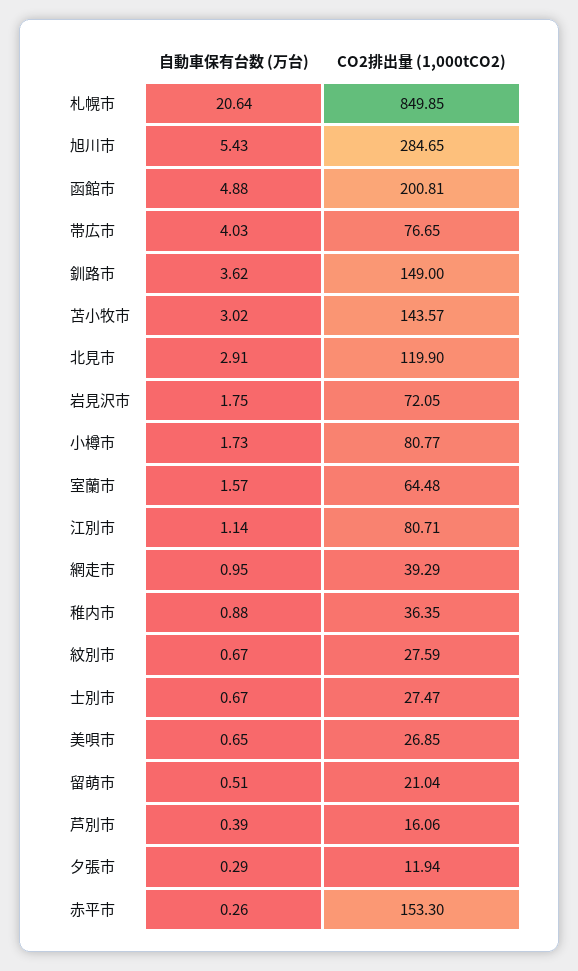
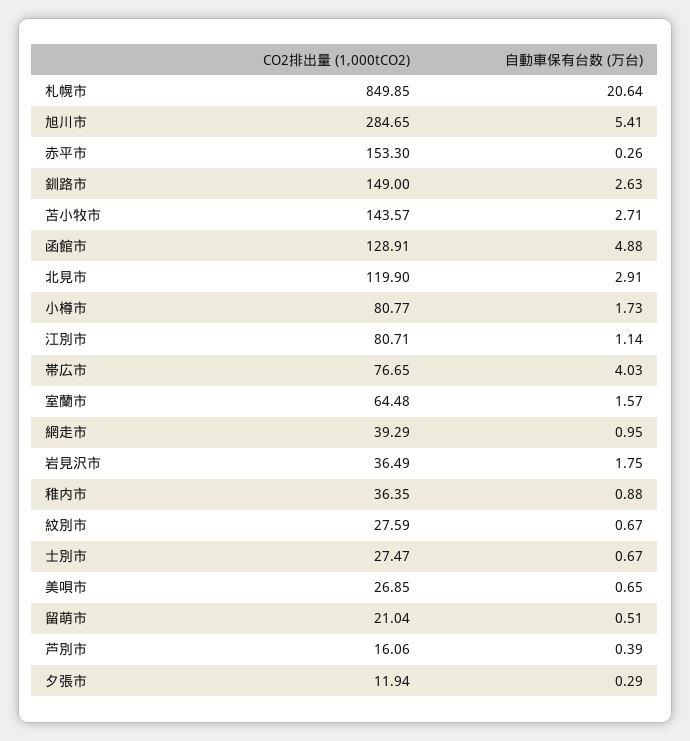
自動車保有台数 (万台), 旭川市: 5.43 -> 5.41
CO2排出量 (1,000tCO2), 函館市: 200.81 -> 128.91
自動車保有台数 (万台), 釧路市: 3.62 -> 2.63
自動車保有台数 (万台), 苫小牧市: 3.02 -> 2.71
CO2排出量 (1,000tCO2), 岩見沢市: 72.05 -> 36.49

